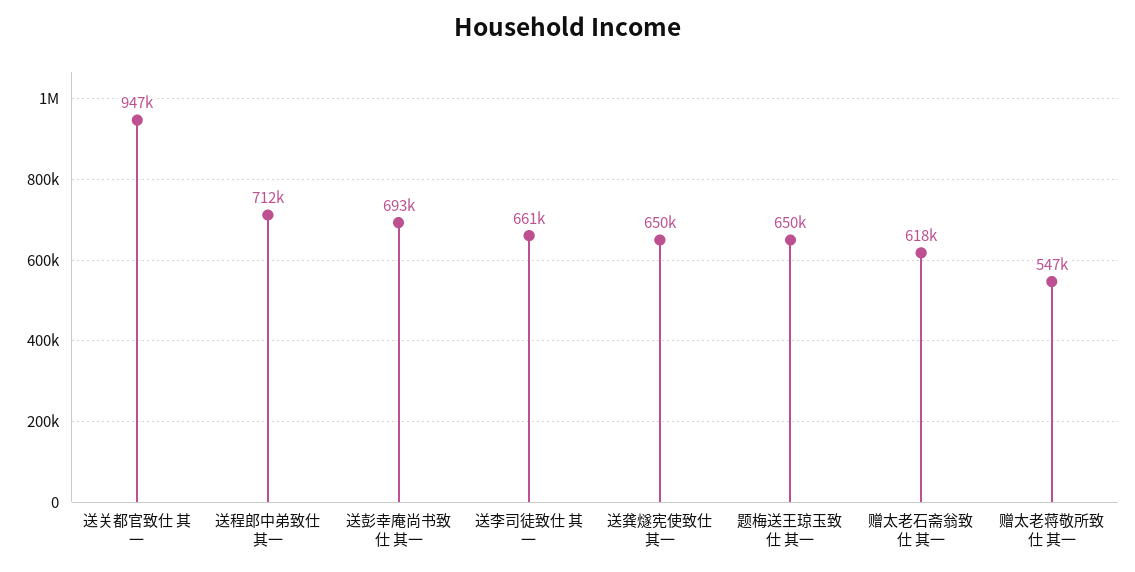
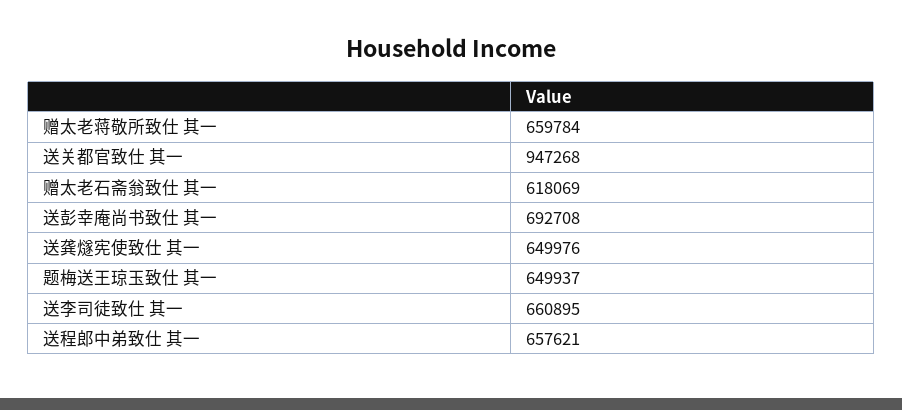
送程郎中弟致仕 其一: 712000 -> 657621
赠太老蒋敬所致仕 其一: 547000 -> 659784

